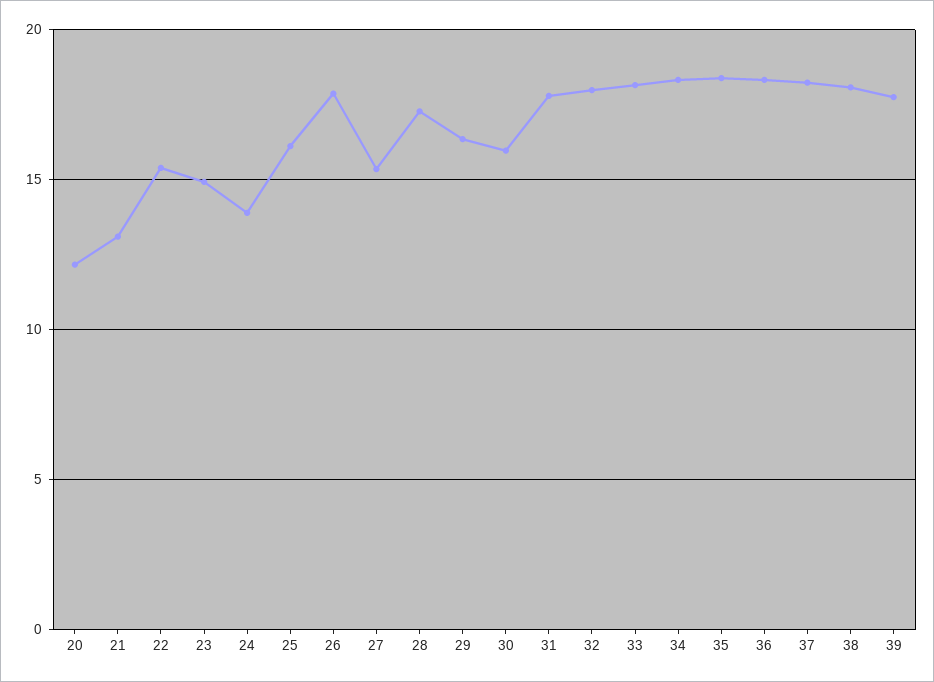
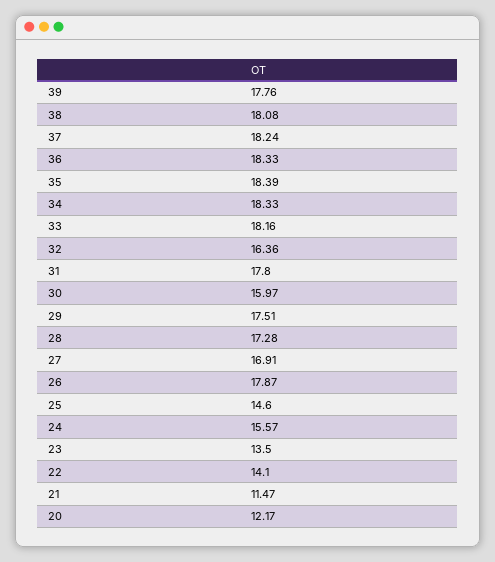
21: 13 -> 11.47
22: 15.5 -> 14.1
23: 15 -> 13.5
24: 14 -> 15.57
25: 16 -> 14.6
27: 15.5 -> 16.91
29: 16.5 -> 17.51
32: 18 -> 16.36

